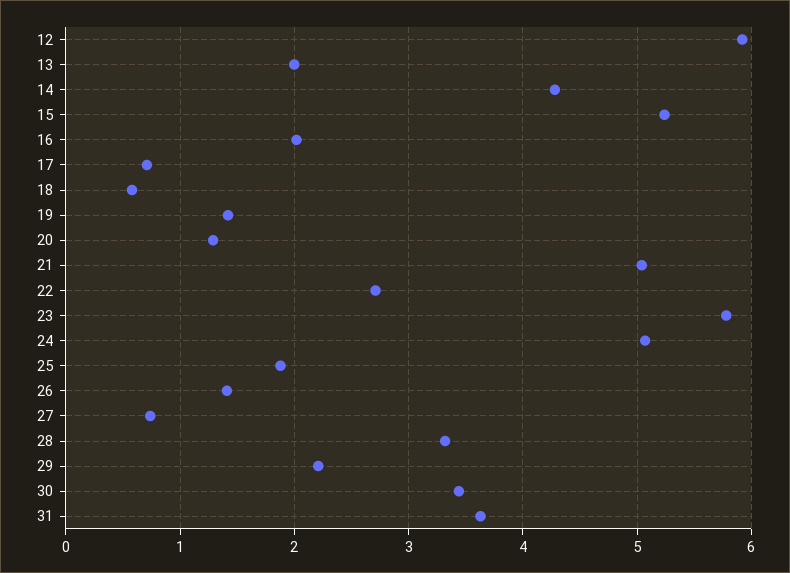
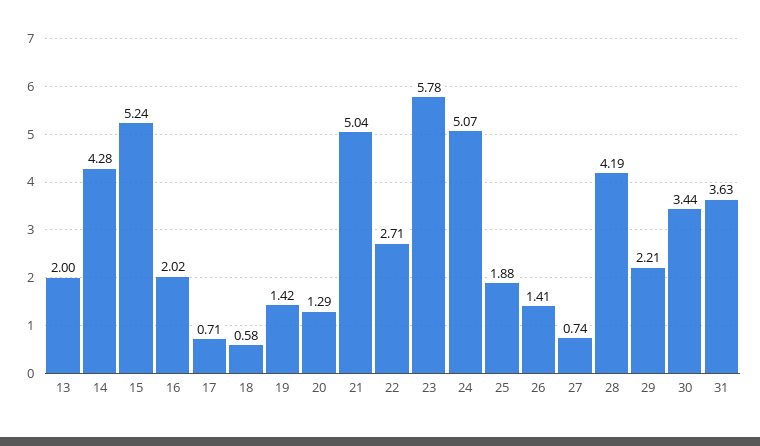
12: 5.9 -> none
28: 3.3 -> 4.19

